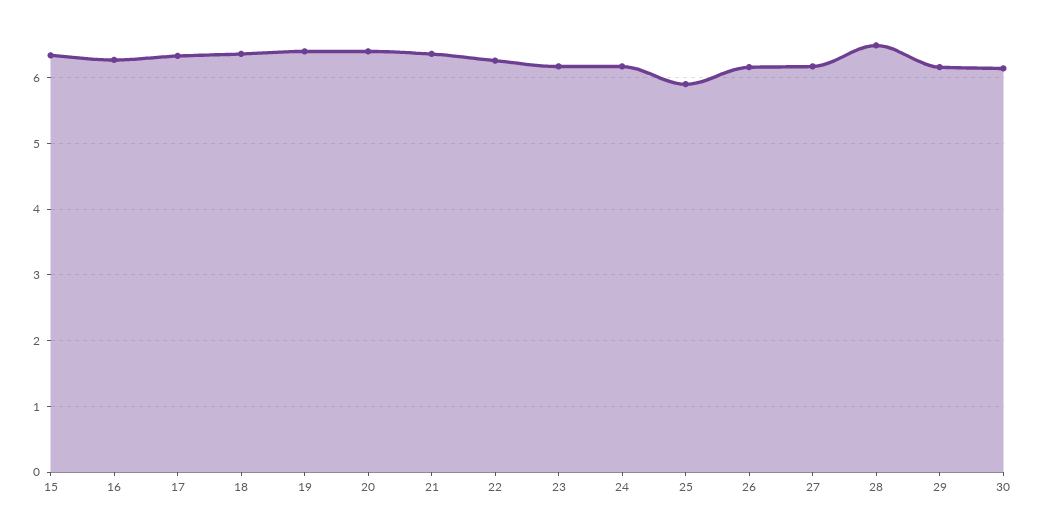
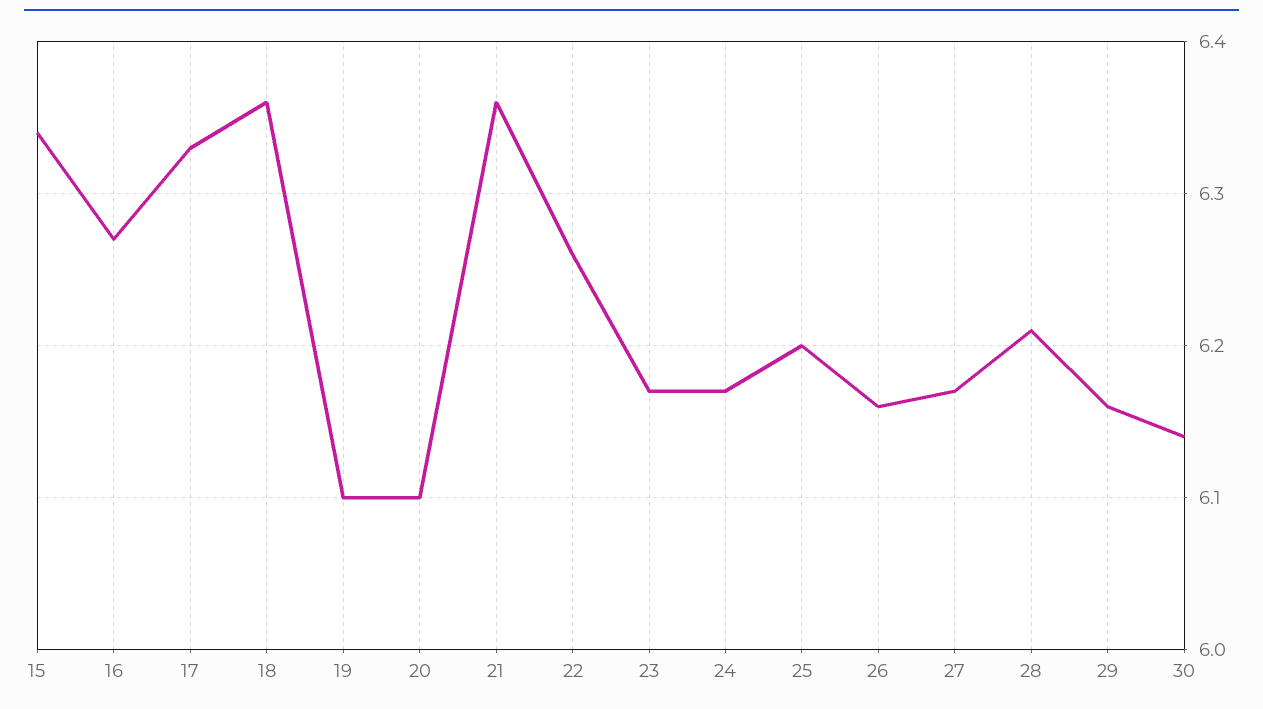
19: 6.4 -> 6.1
20: 6.4 -> 6.1
25: 5.9 -> 6.2
28: 6.5 -> 6.21

